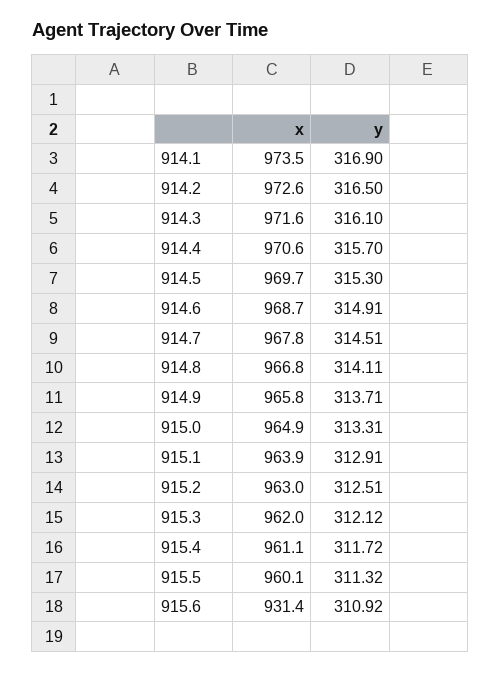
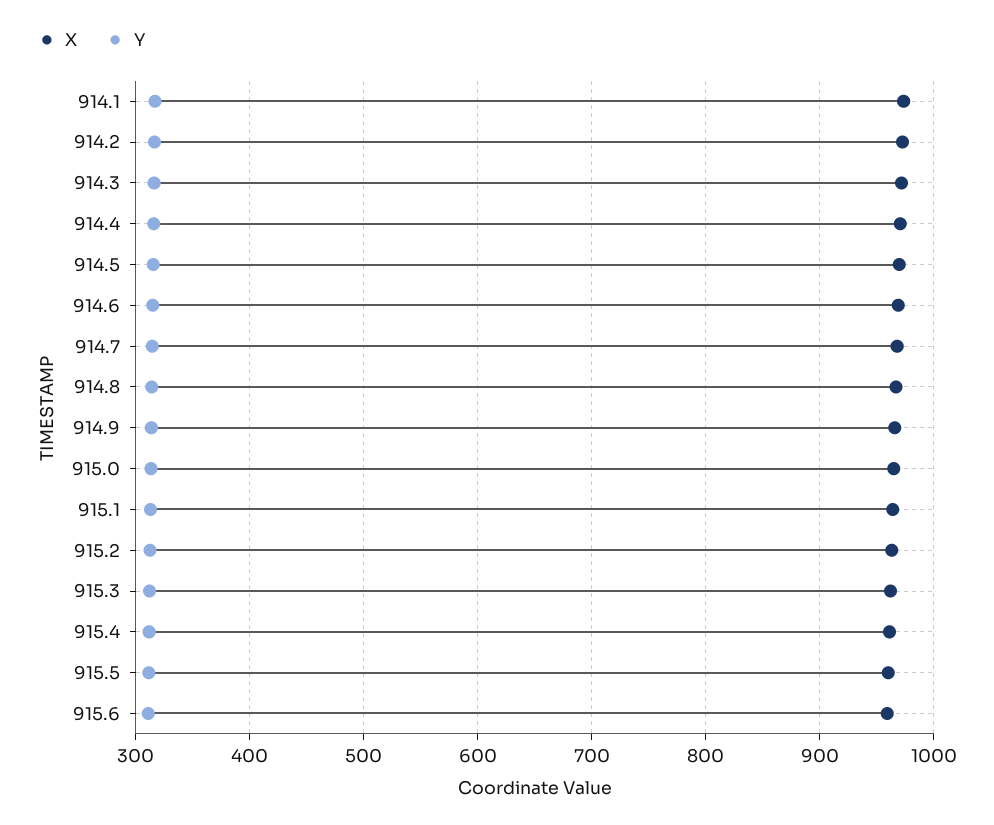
x, 915.6: 931.4 -> 960

